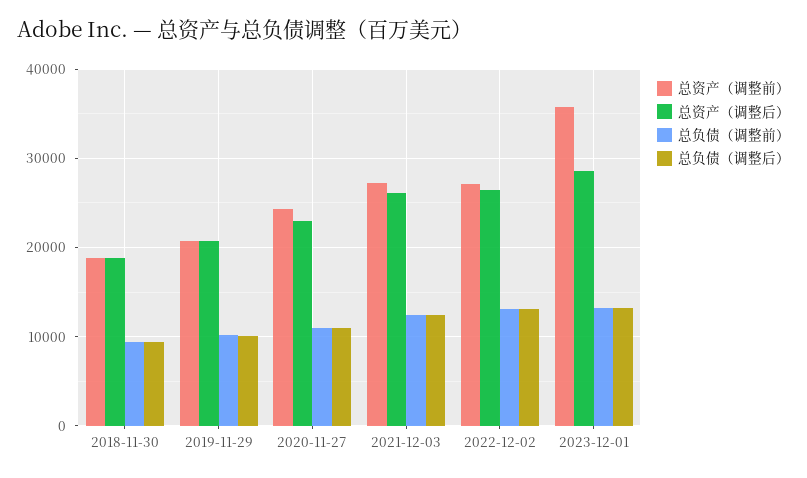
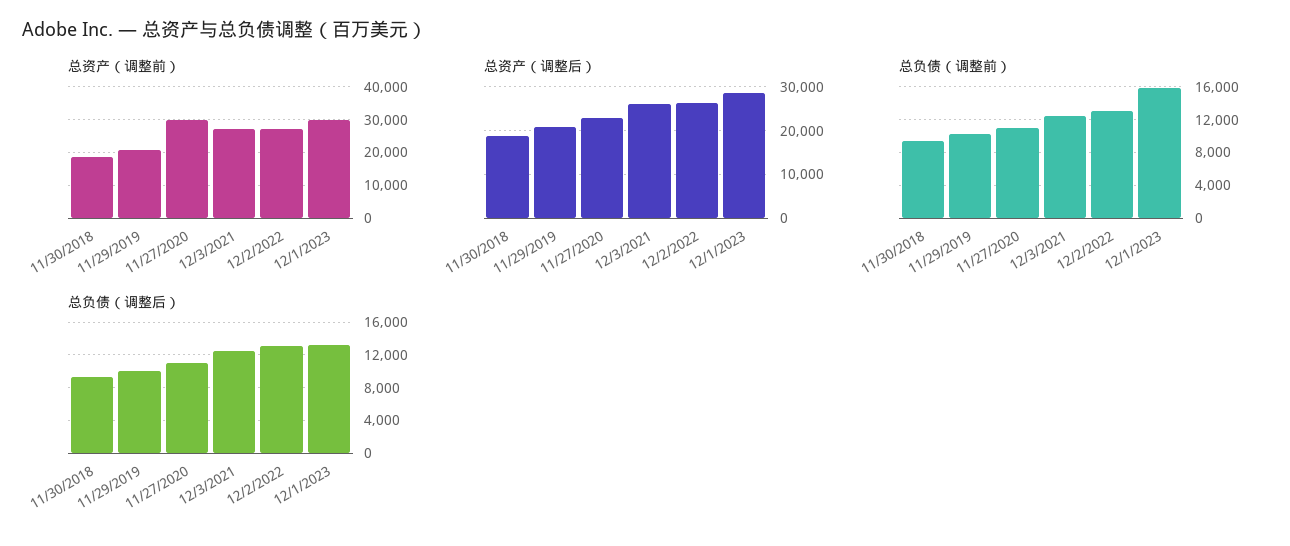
总资产（调整前）, 2020-11-27: 24000 -> 30000
总资产（调整前）, 2023-12-01: 36000 -> 30000
总负债（调整前）, 2023-12-01: 13000 -> 16000

